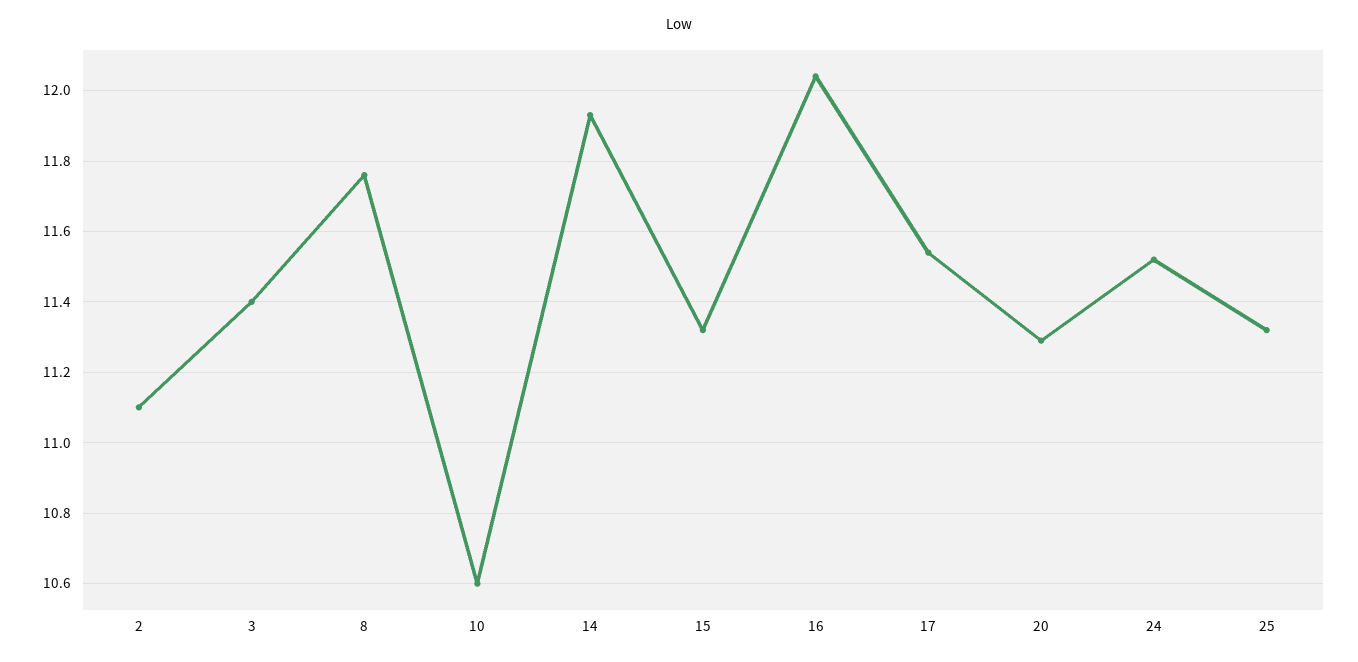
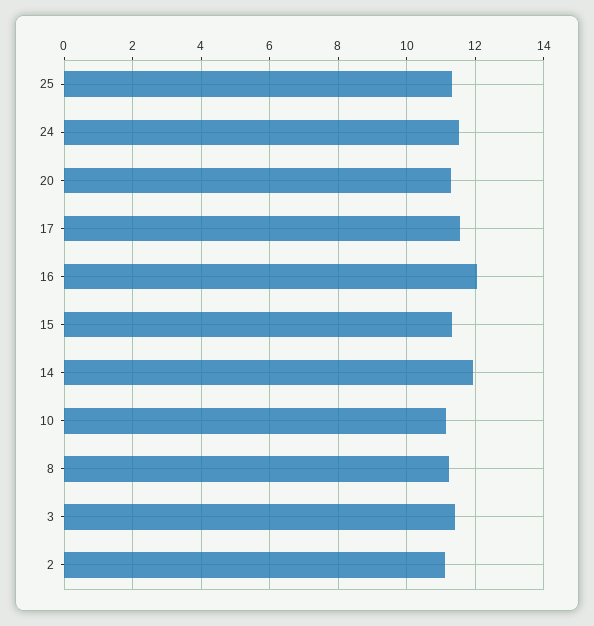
8: 11.75 -> 11.2
10: 10.6 -> 11.2

